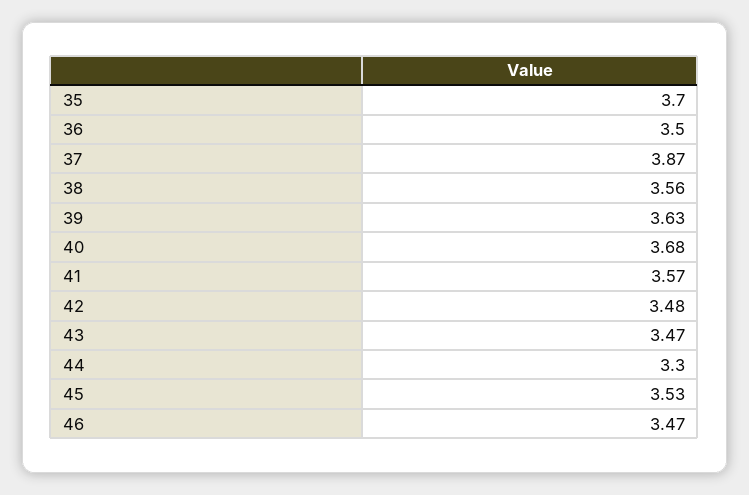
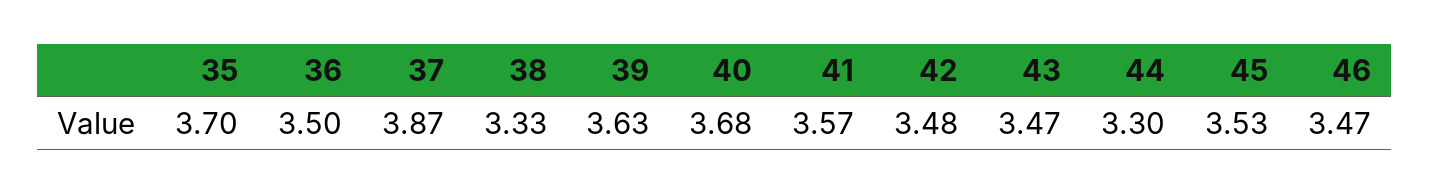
38: 3.56 -> 3.33

